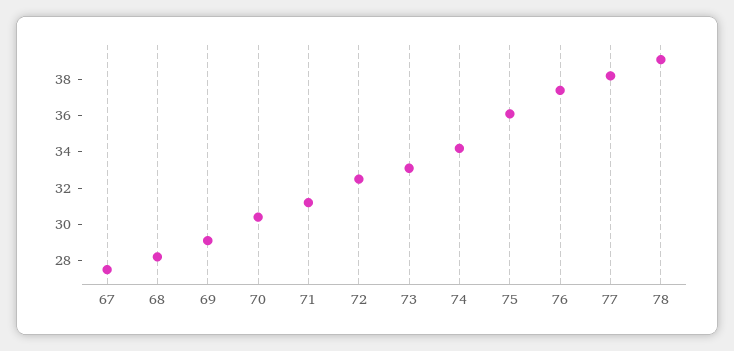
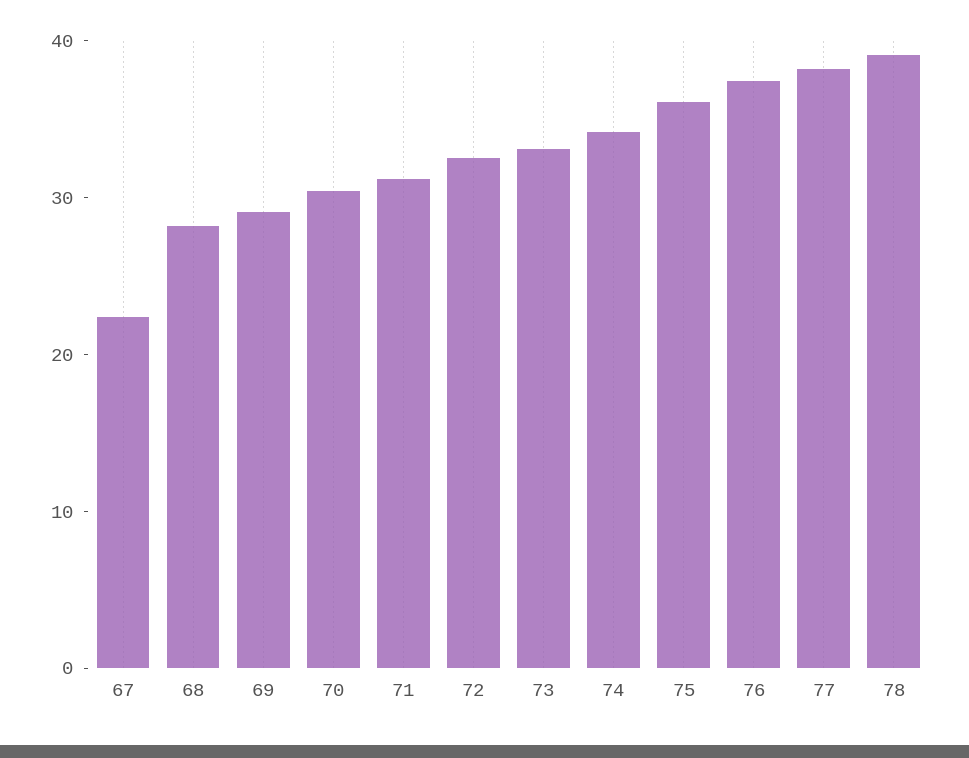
67: 27.5 -> 22

